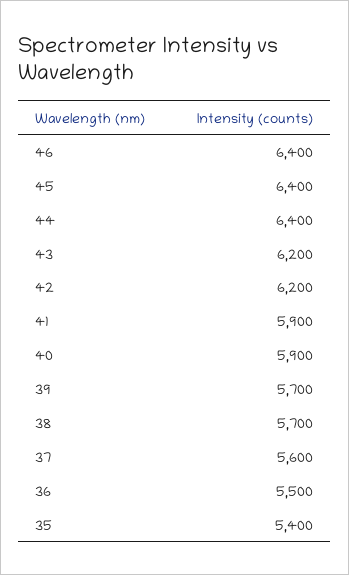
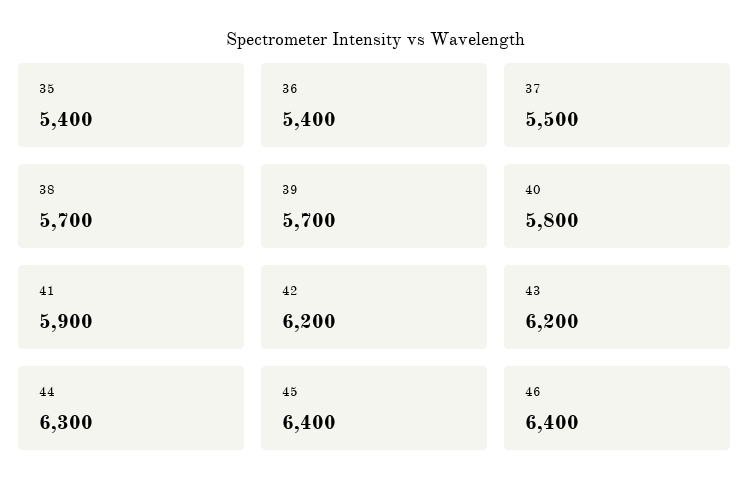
44: 6400 -> 6300
40: 5900 -> 5800
37: 5600 -> 5500
36: 5500 -> 5400

